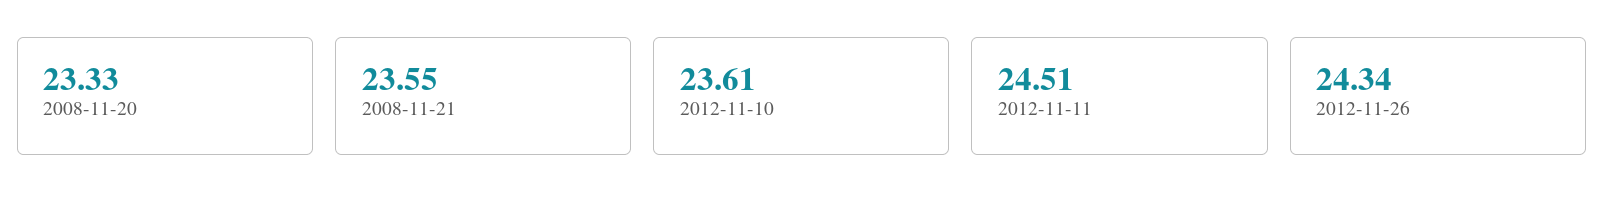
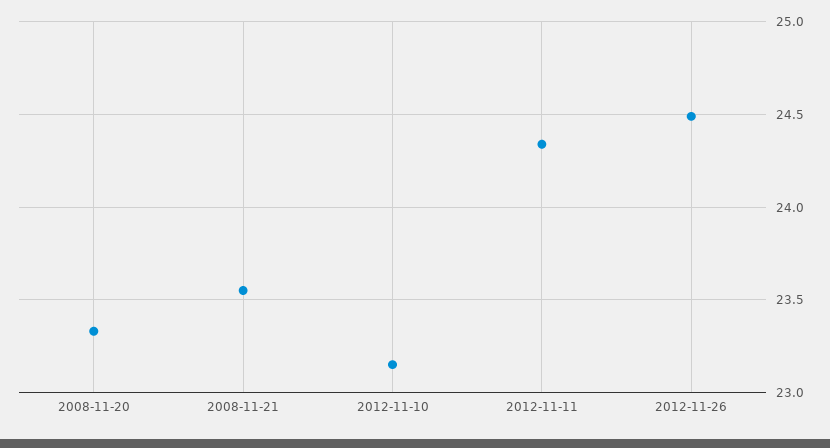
2012-11-10: 23.61 -> 23.15
2012-11-11: 24.51 -> 24.35
2012-11-26: 24.34 -> 24.5

